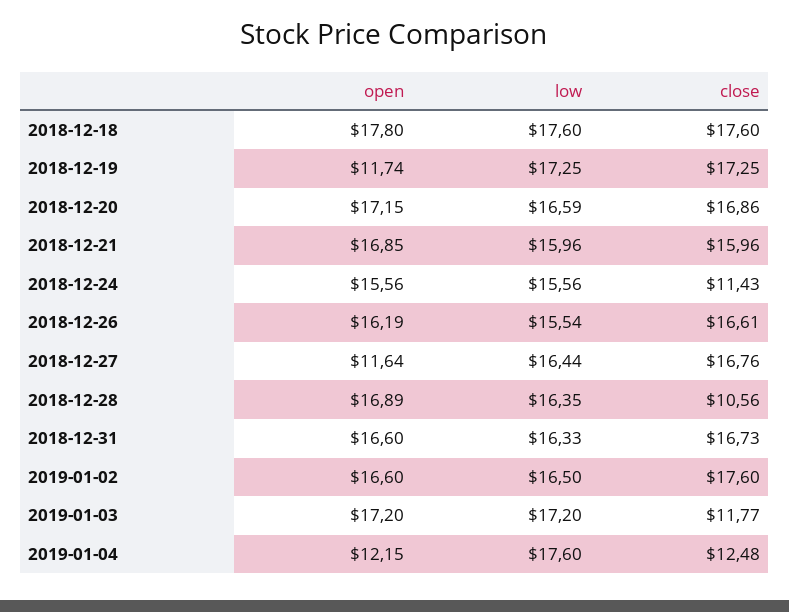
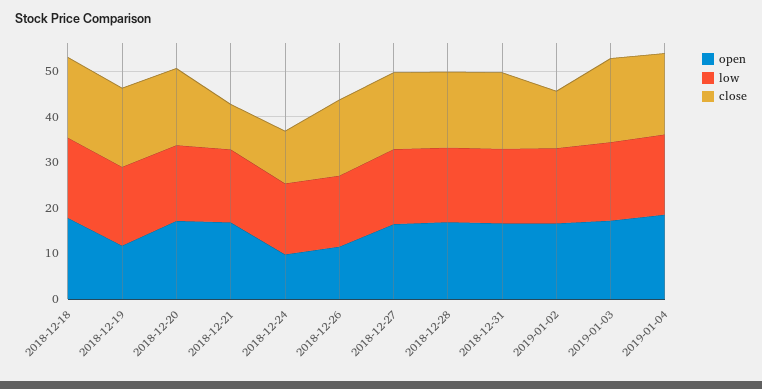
close, 2018-12-21: 15.96 -> 10
open, 2018-12-24: 15.56 -> 10
open, 2018-12-26: 16.19 -> 12
open, 2018-12-27: 11.64 -> 16
close, 2018-12-28: 10.56 -> 16
close, 2019-01-02: 17.6 -> 12
close, 2019-01-03: 11.77 -> 18
open, 2019-01-04: 12.15 -> 18
close, 2019-01-04: 12.48 -> 18

